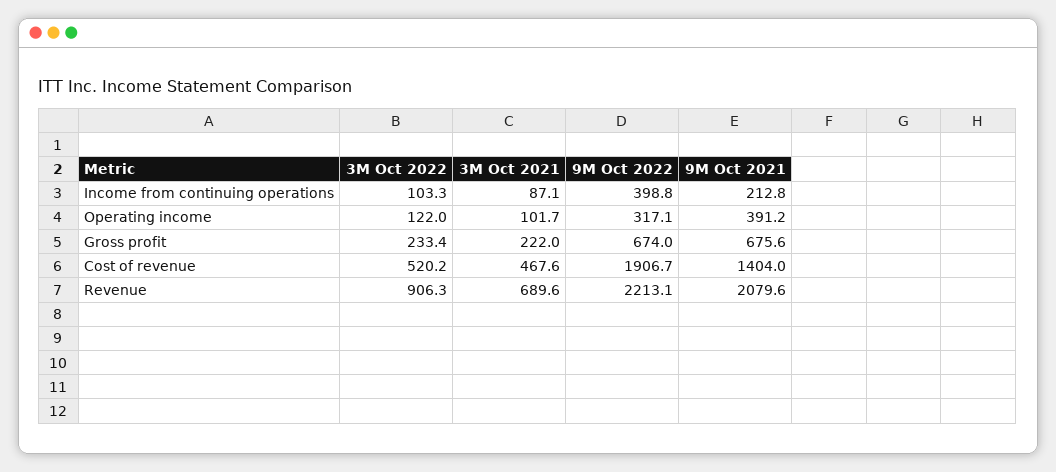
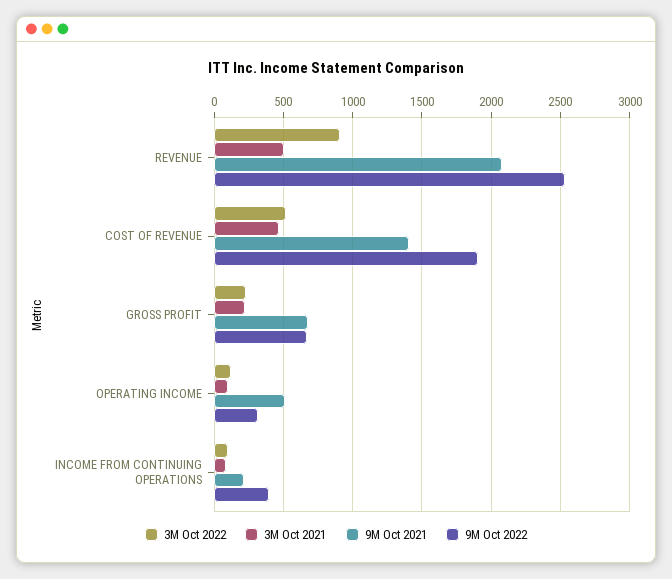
9M Oct 2021, Operating income: 391.2 -> 500
3M Oct 2021, Revenue: 689.6 -> 500
9M Oct 2022, Revenue: 2213.1 -> 2550

